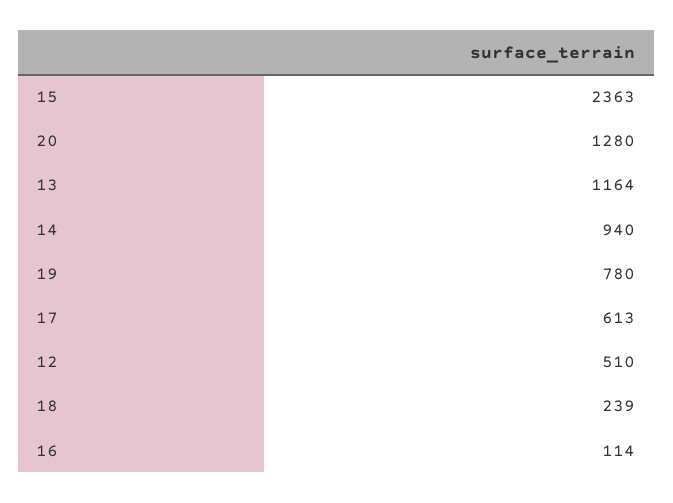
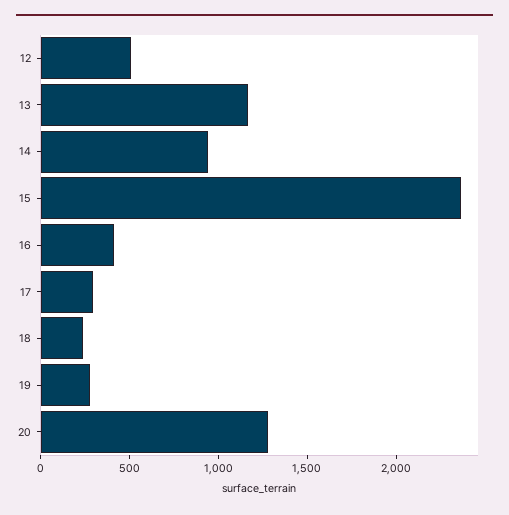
19: 780 -> 300
17: 613 -> 300
16: 114 -> 400

